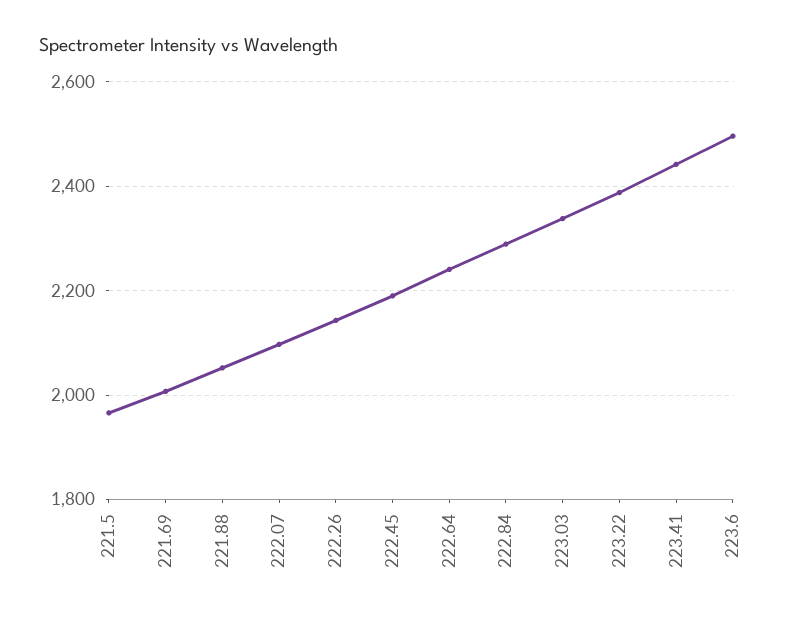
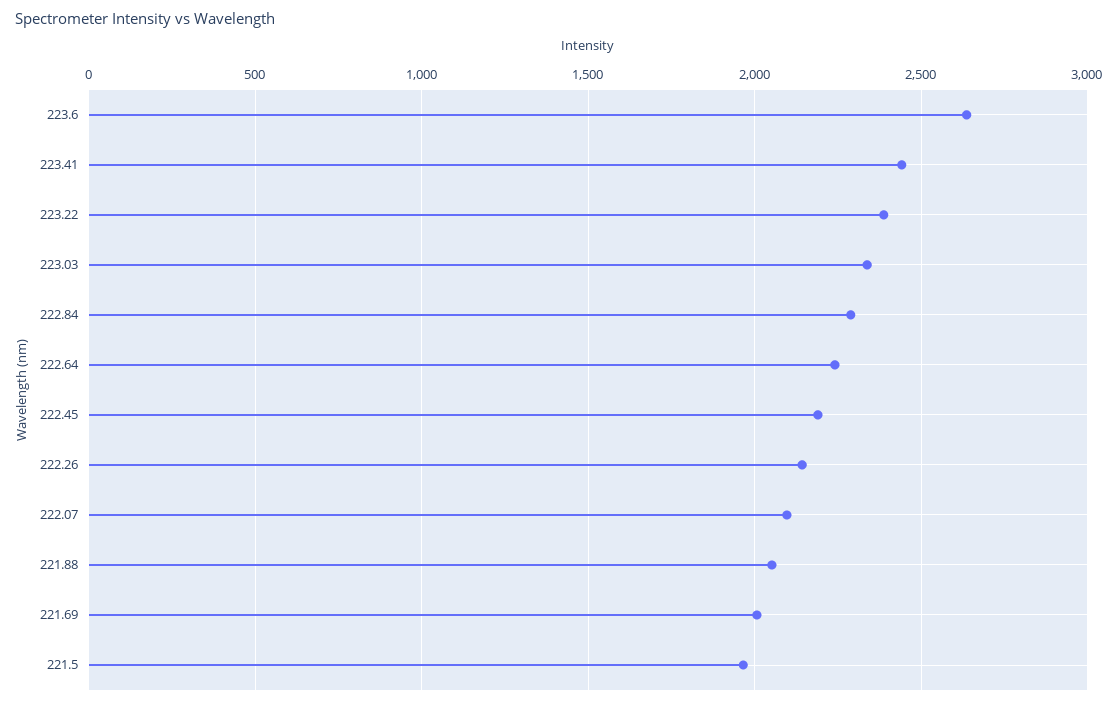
223.6: 2500 -> 2650

